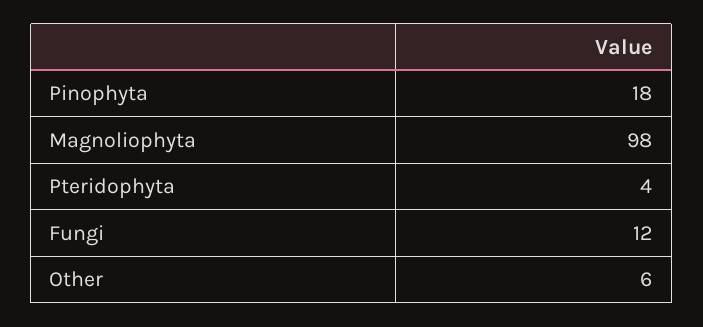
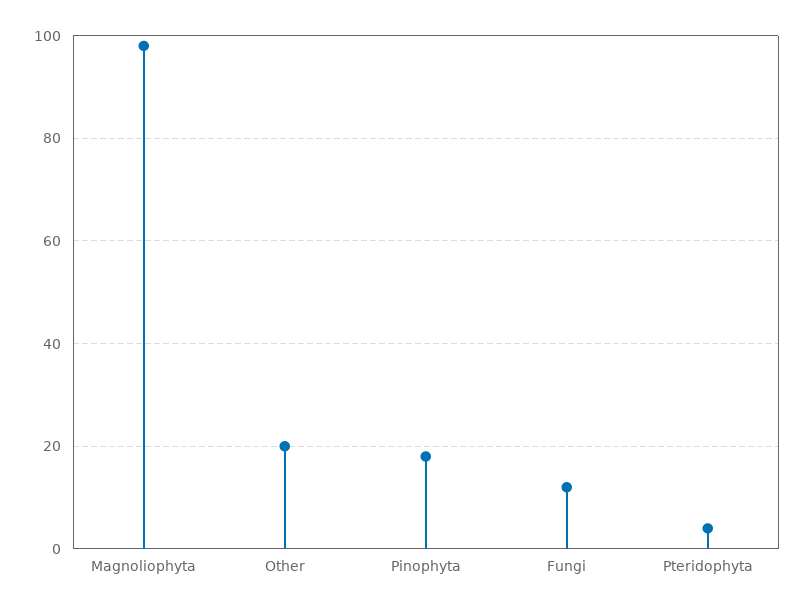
Other: 6 -> 20

